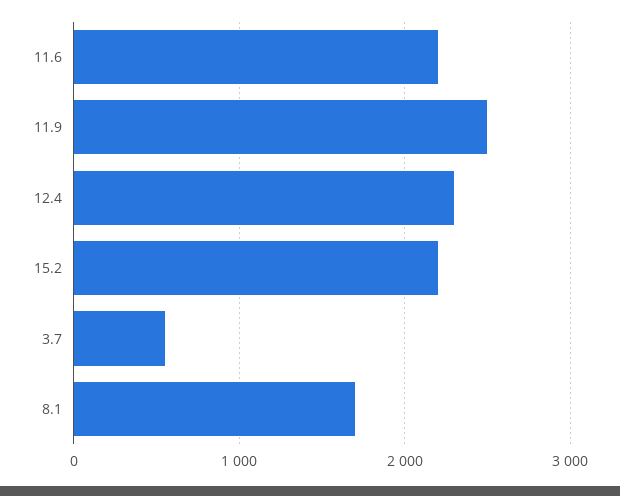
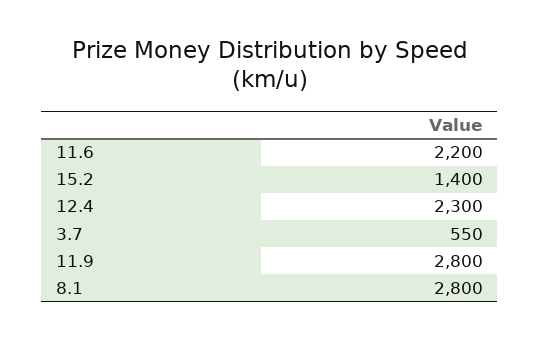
11.9: 2500 -> 2800
15.2: 2200 -> 1400
8.1: 1700 -> 2800

